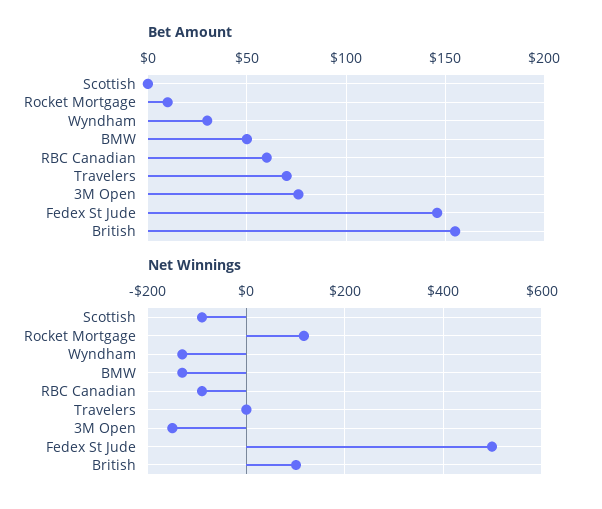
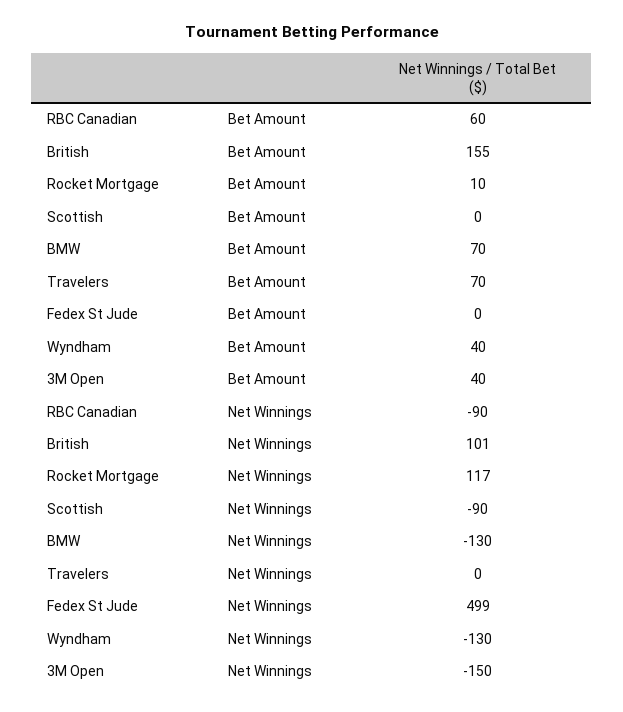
Bet Amount, Wyndham: 30 -> 40
Bet Amount, BMW: 50 -> 70
Bet Amount, 3M Open: 75 -> 40
Bet Amount, Fedex St Jude: 145 -> 0

